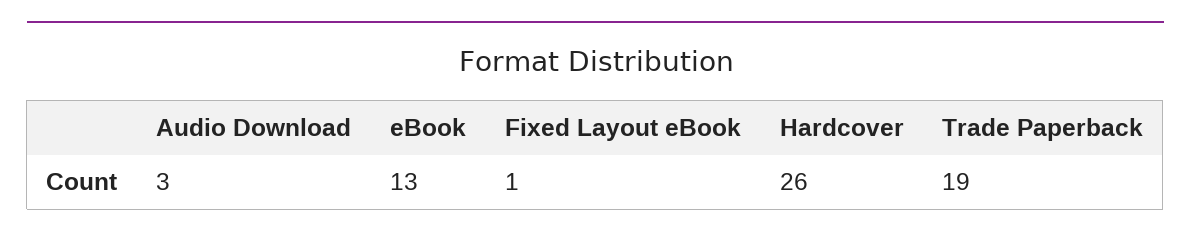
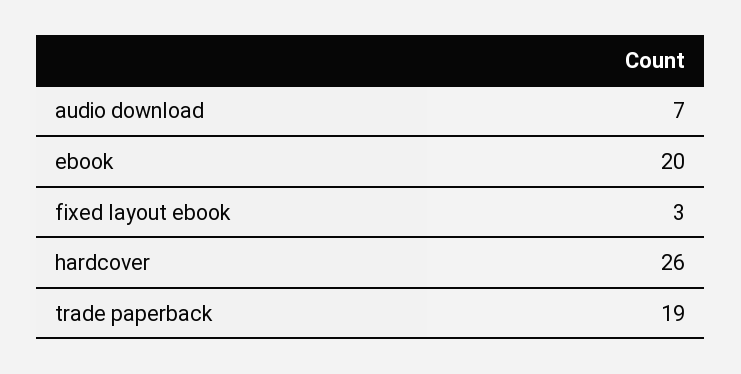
Audio Download: 3 -> 7
eBook: 13 -> 20
Fixed Layout eBook: 1 -> 3

